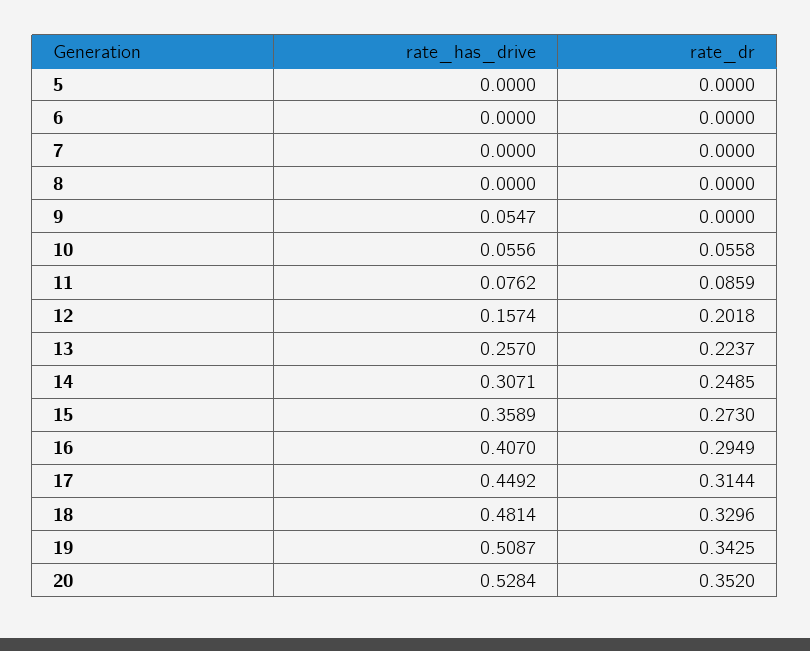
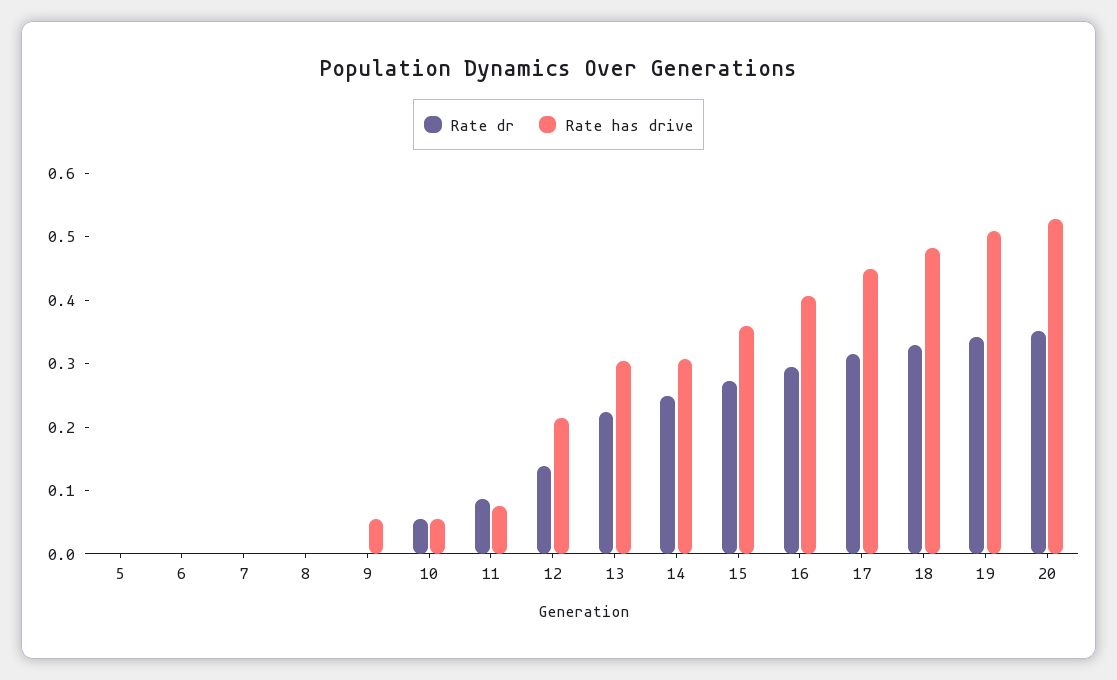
rate_has_drive, 12: 0.1574 -> 0.22
rate_dr, 12: 0.2018 -> 0.14
rate_has_drive, 13: 0.257 -> 0.3

